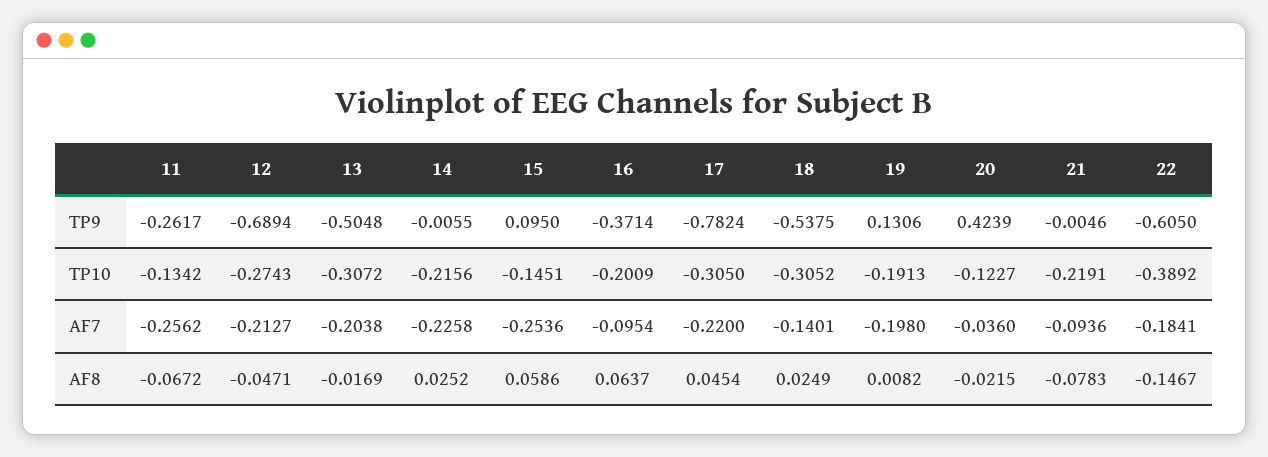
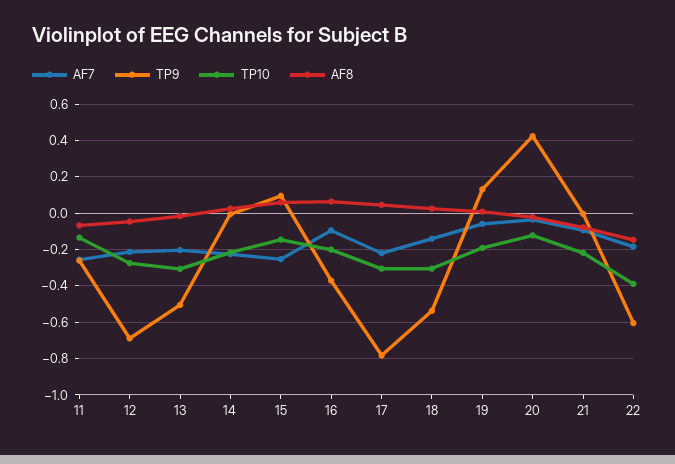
AF7, 19: -0.198 -> -0.05

